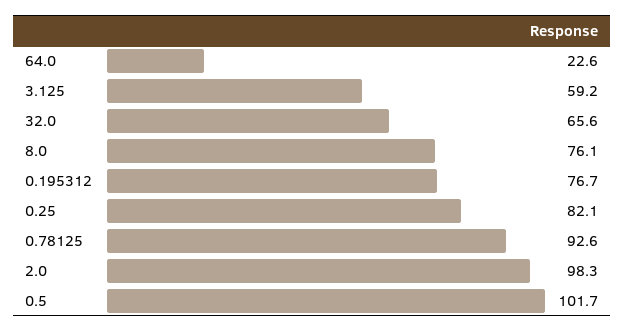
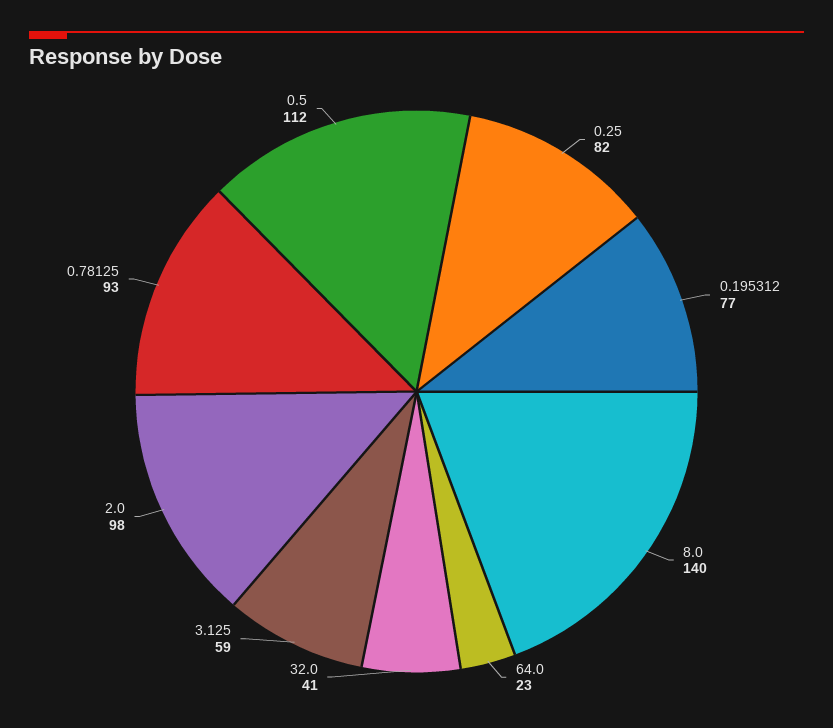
32.0: 65.6 -> 41
8.0: 76.1 -> 140
0.5: 101.7 -> 112

